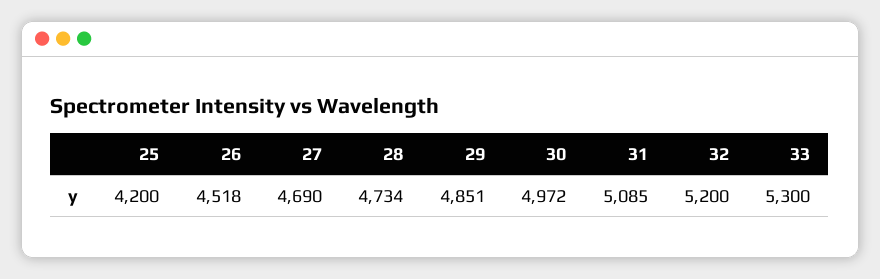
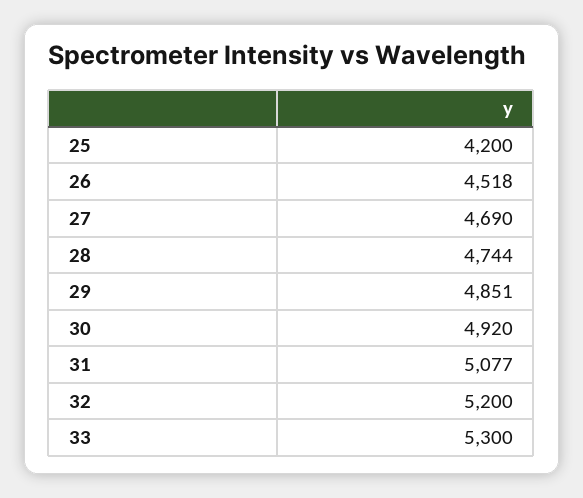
28: 4734 -> 4744
30: 4972 -> 4920
31: 5085 -> 5077

